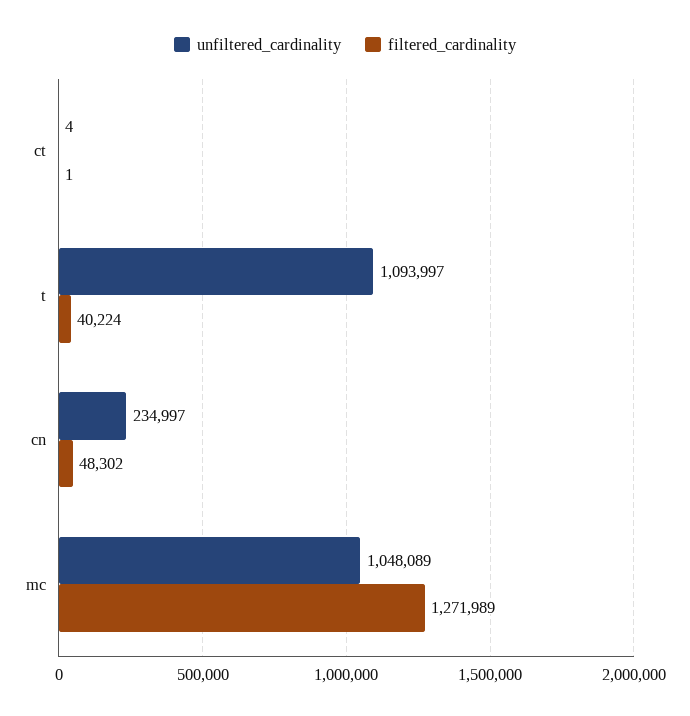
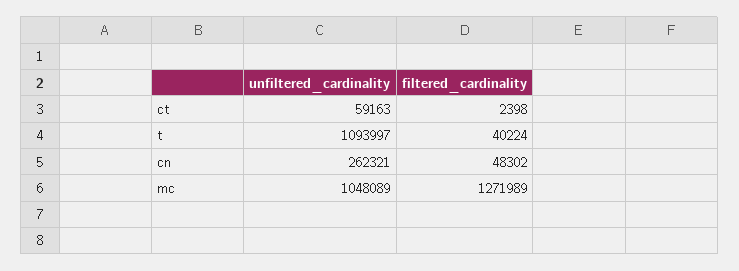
unfiltered_cardinality, ct: 4 -> 59163
filtered_cardinality, ct: 1 -> 2398
unfiltered_cardinality, cn: 234997 -> 262321

